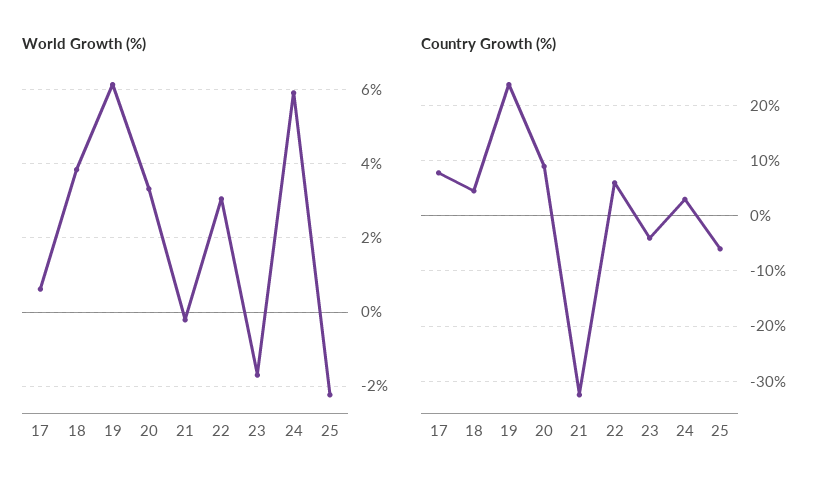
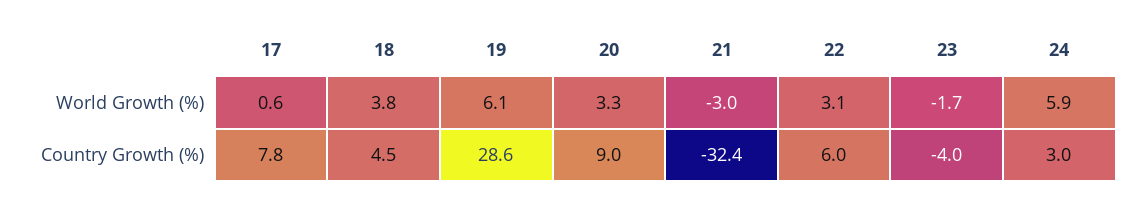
World Growth (%), 21: -0.2 -> -3
World Growth (%), 25: -2.2 -> none
Country Growth (%), 19: 24 -> 28.6
Country Growth (%), 25: -6 -> none

